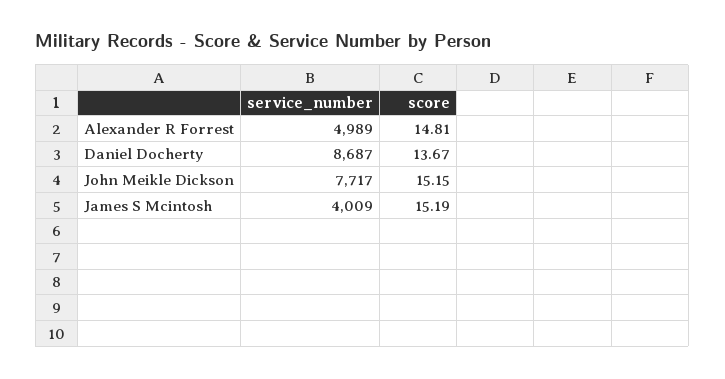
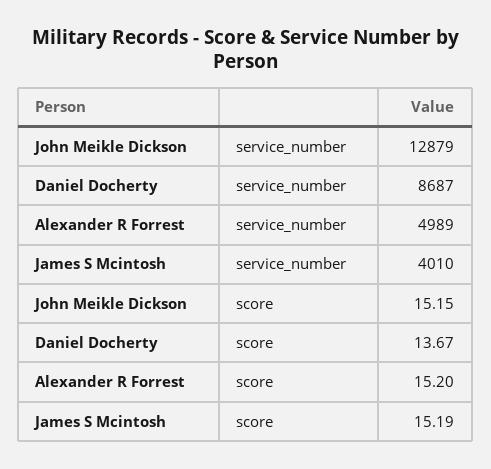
score, Alexander R Forrest: 14.81 -> 15.2
service_number, John Meikle Dickson: 7717 -> 12879
service_number, James S Mcintosh: 4009 -> 4010

